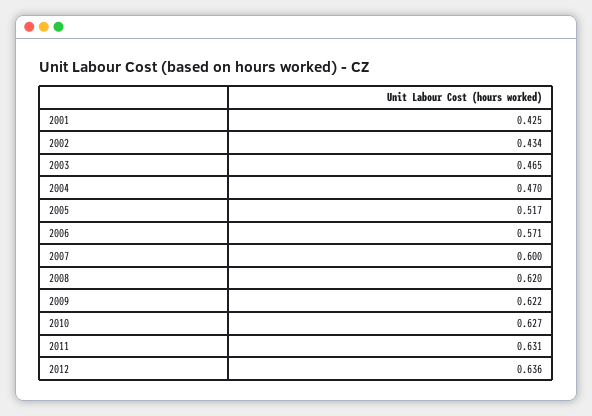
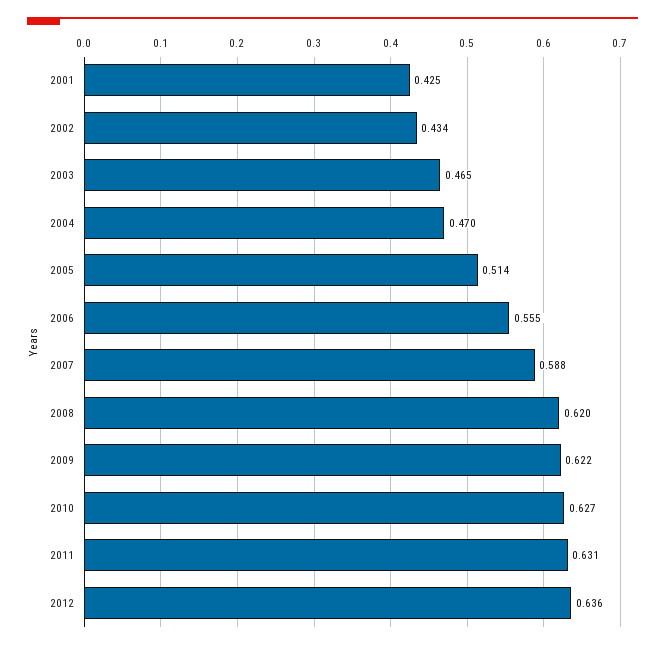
2005: 0.517 -> 0.514
2006: 0.571 -> 0.555
2007: 0.6 -> 0.588

